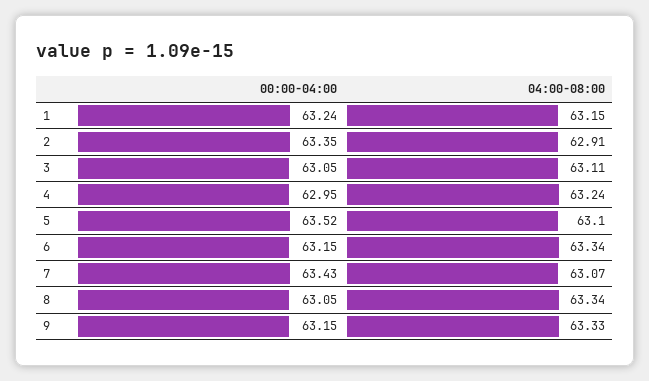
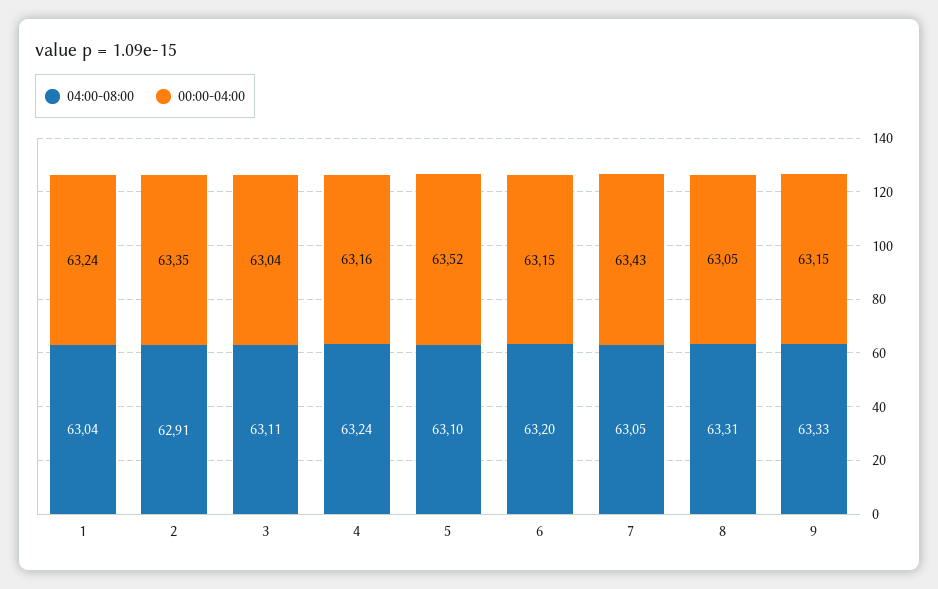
04:00-08:00, 1: 63.15 -> 63.04
00:00-04:00, 3: 63.05 -> 63.04
00:00-04:00, 4: 62.95 -> 63.16
04:00-08:00, 6: 63.34 -> 63.2
04:00-08:00, 7: 63.07 -> 63.05
04:00-08:00, 8: 63.34 -> 63.31

